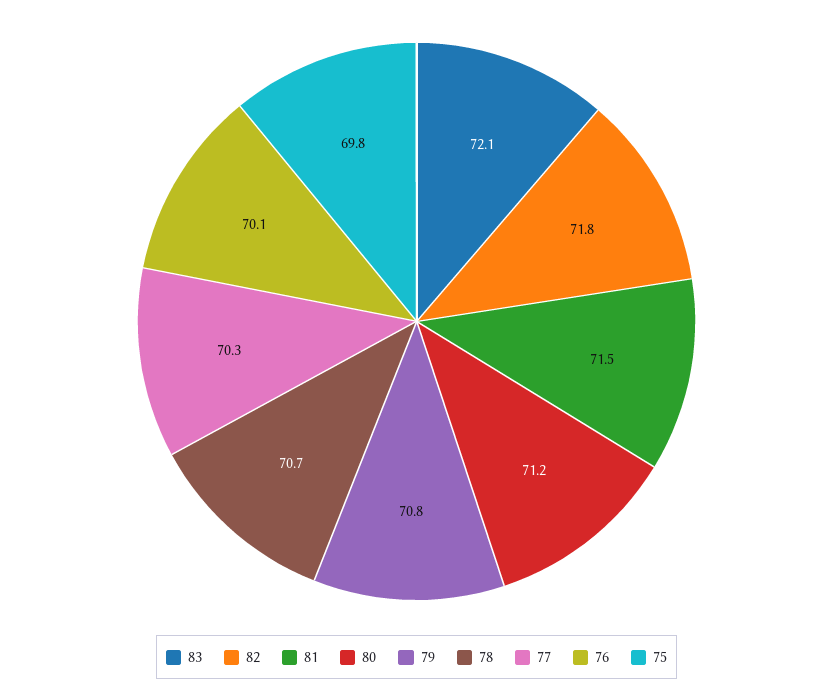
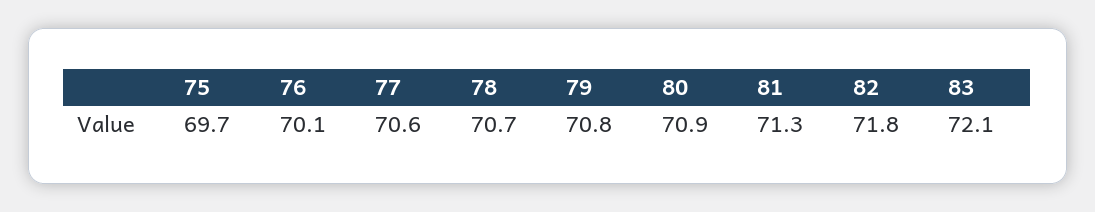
81: 71.5 -> 71.3
80: 71.2 -> 70.9
77: 70.3 -> 70.6
75: 69.8 -> 69.7

